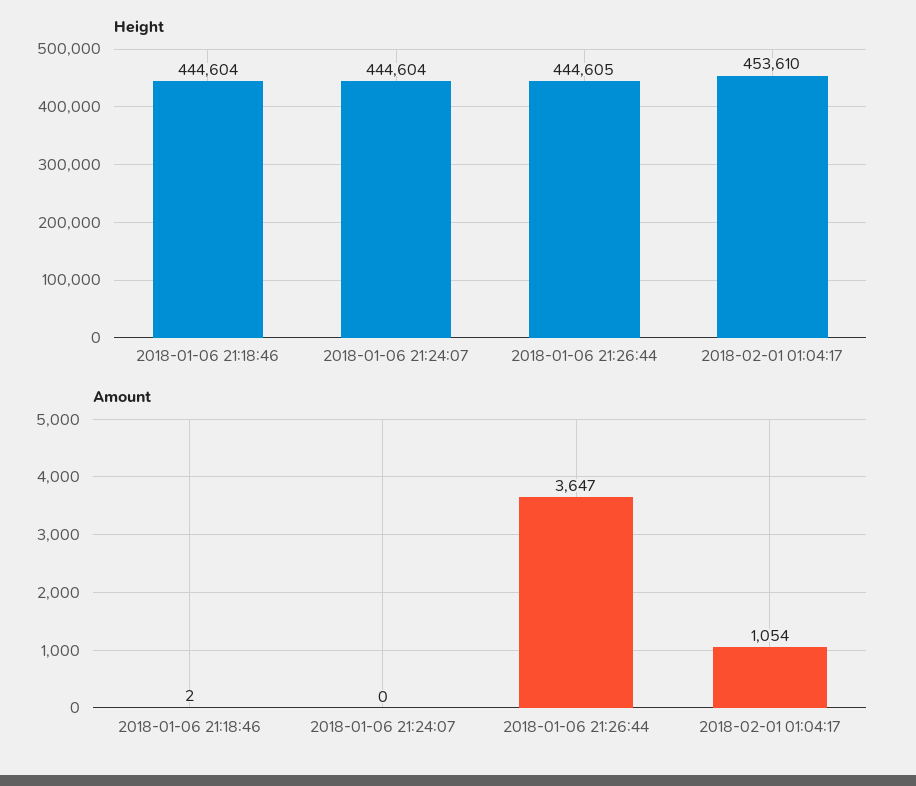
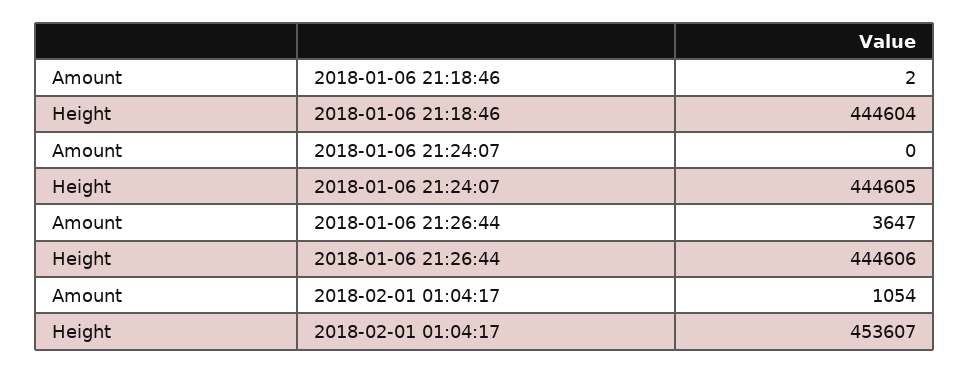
Height, 2018-01-06 21:24:07: 444604 -> 444605
Height, 2018-01-06 21:26:44: 444605 -> 444606
Height, 2018-02-01 01:04:17: 453610 -> 453607

